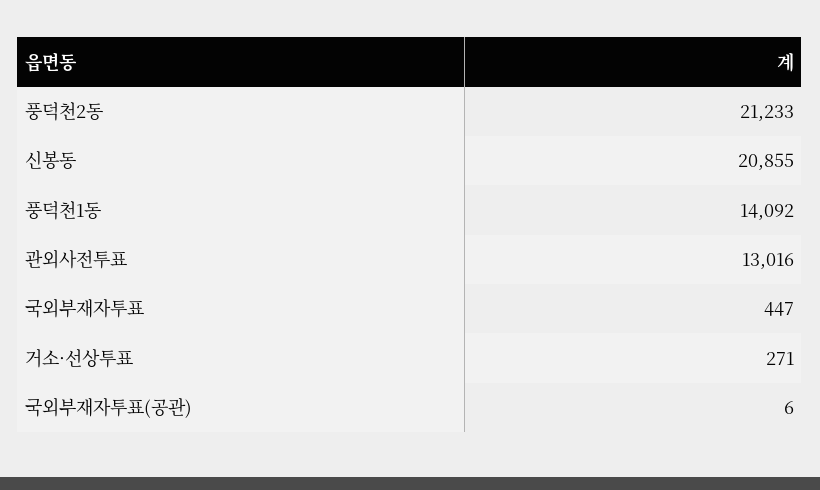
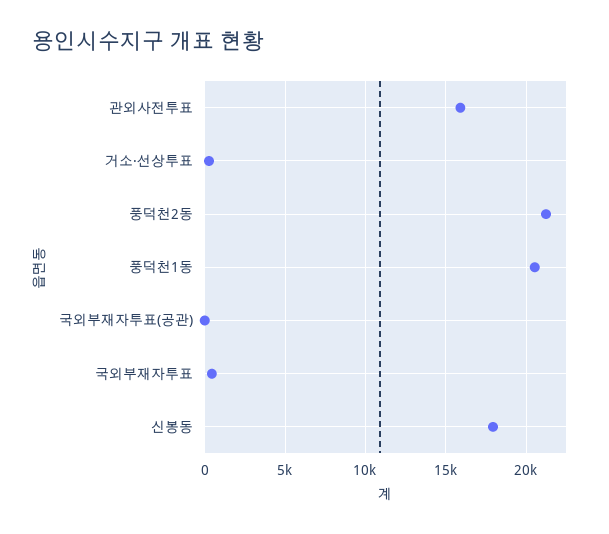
신봉동: 20855 -> 18000
풍덕천1동: 14092 -> 20500
관외사전투표: 13016 -> 16000

